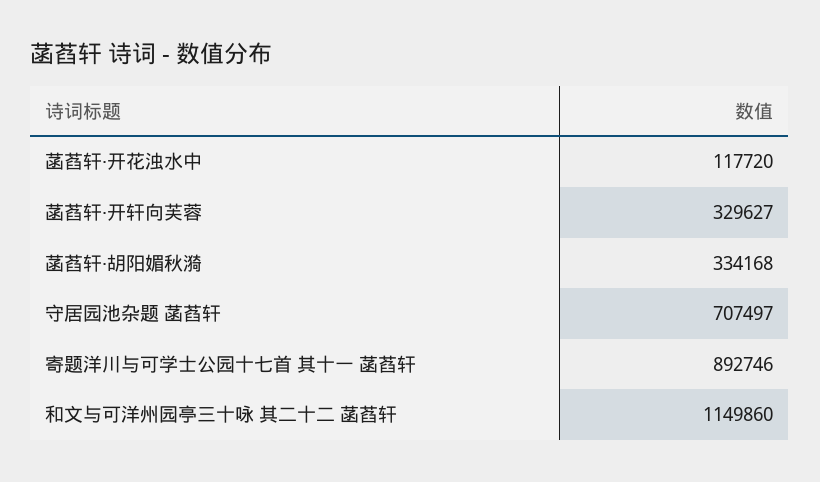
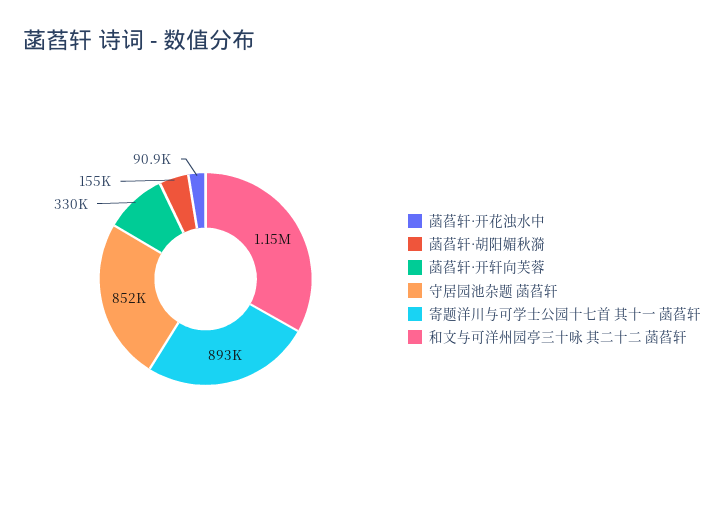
菡萏轩·开花浊水中: 117720 -> 90900
菡萏轩·胡阳媚秋漪: 334168 -> 155000
守居园池杂题 菡萏轩: 707497 -> 852000

